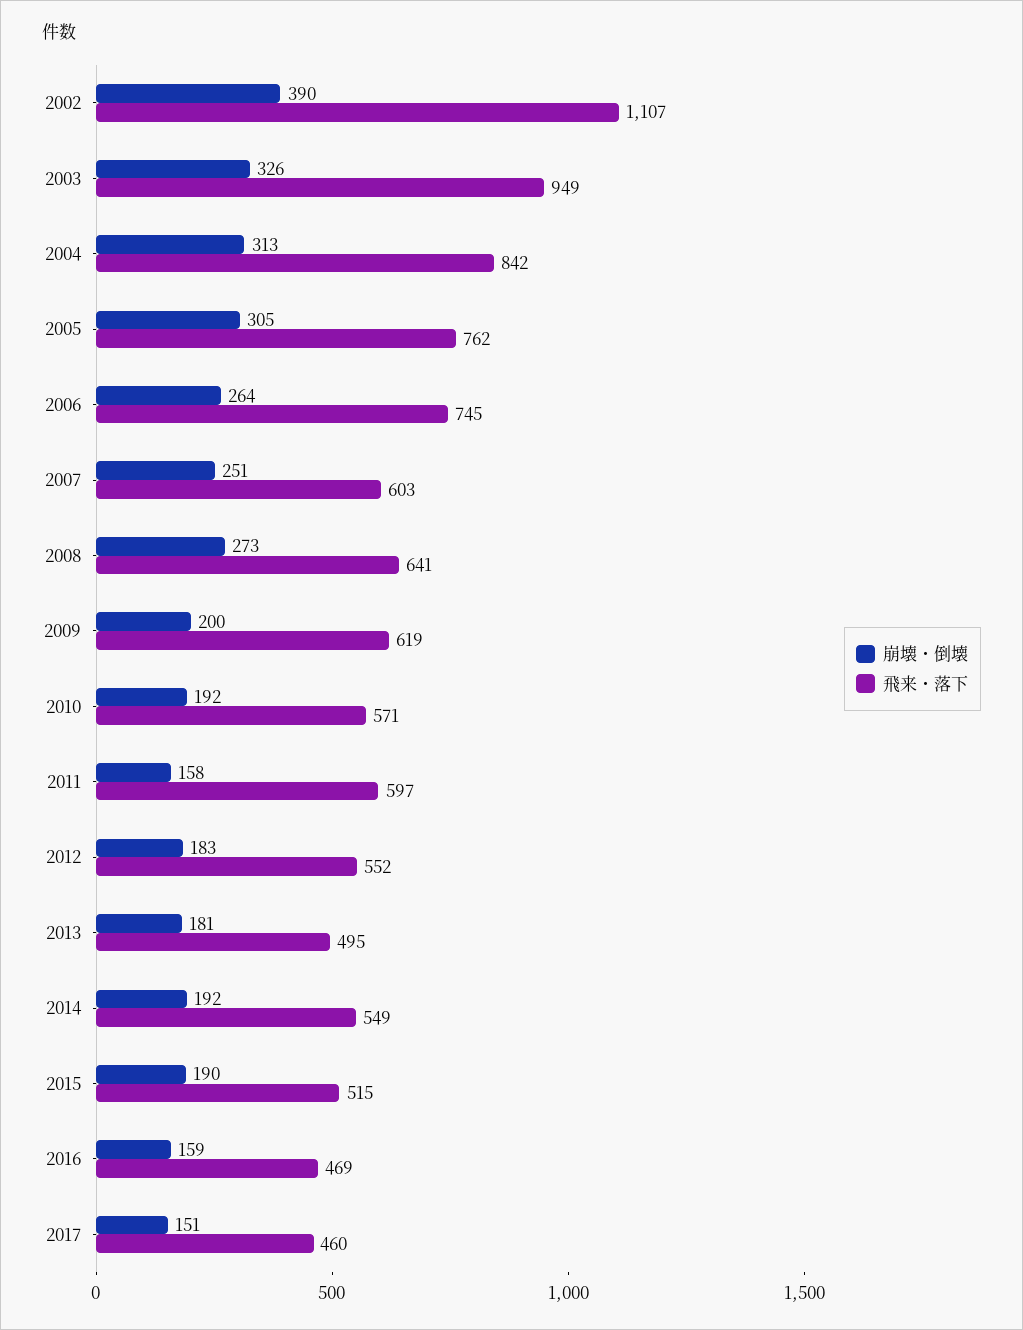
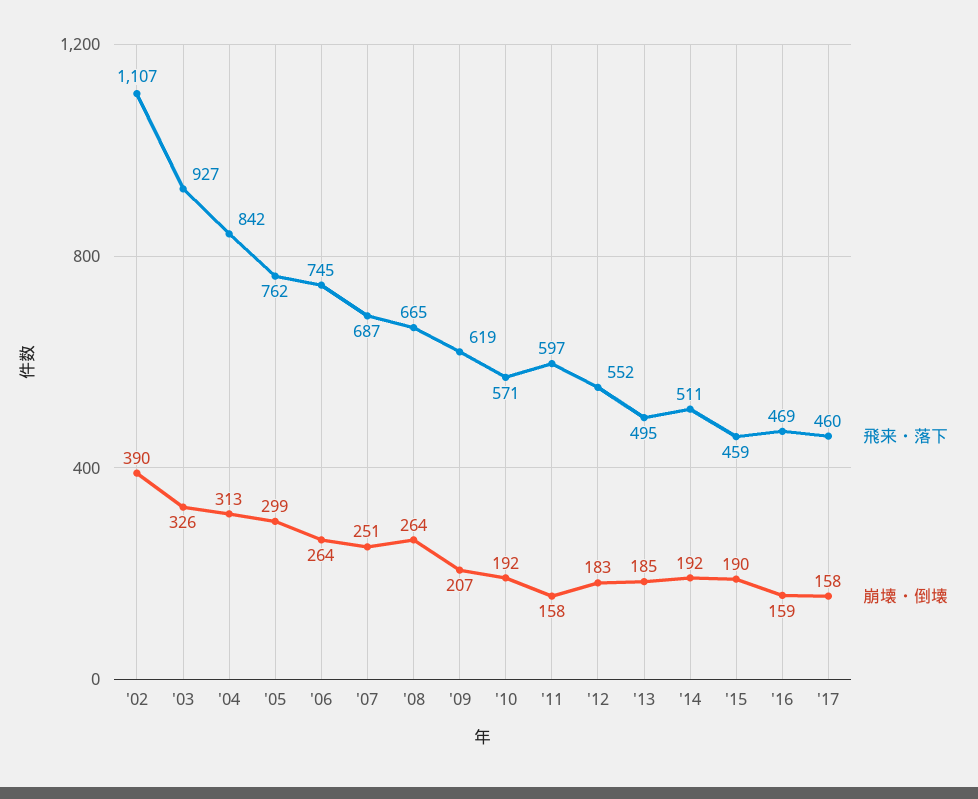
飛来・落下, 2003: 949 -> 927
崩壊・倒壊, 2005: 305 -> 299
飛来・落下, 2007: 603 -> 687
崩壊・倒壊, 2008: 273 -> 264
飛来・落下, 2008: 641 -> 665
崩壊・倒壊, 2009: 200 -> 207
崩壊・倒壊, 2013: 181 -> 185
飛来・落下, 2014: 549 -> 511
飛来・落下, 2015: 515 -> 459
崩壊・倒壊, 2017: 151 -> 158

